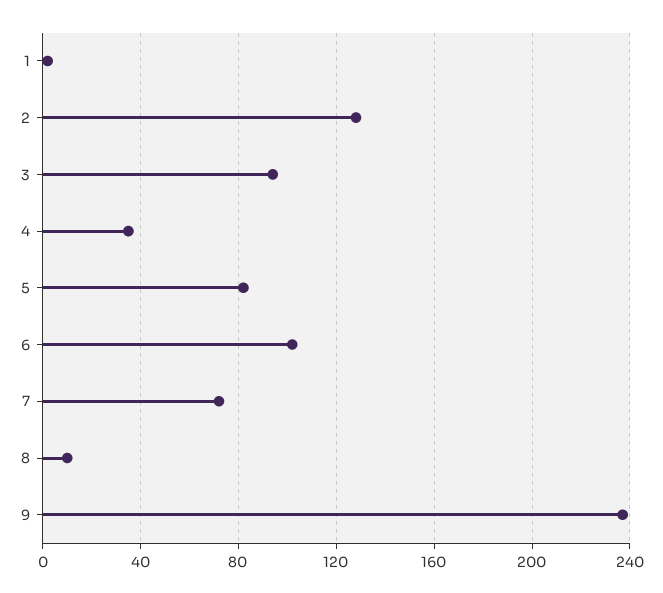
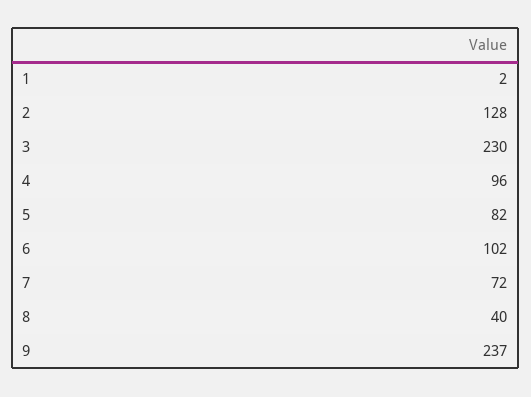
3: 95 -> 230
4: 35 -> 96
8: 10 -> 40

